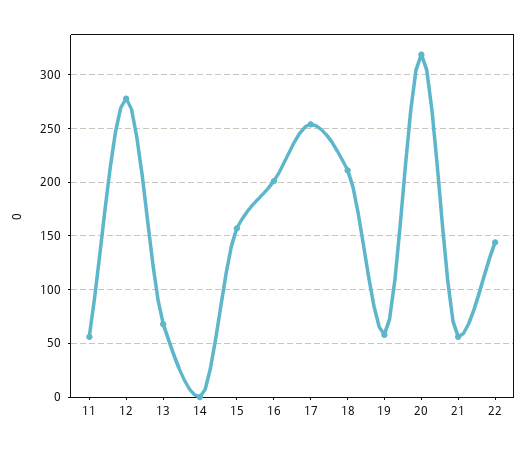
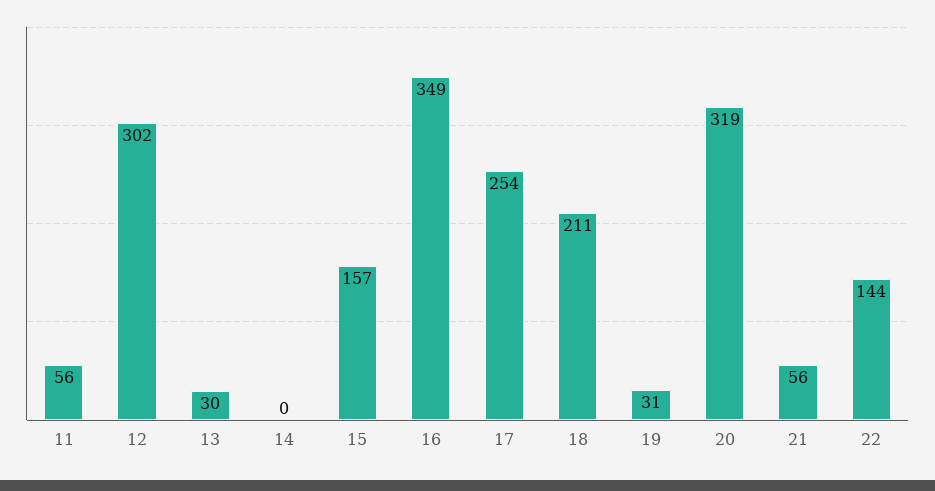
12: 280 -> 302
13: 70 -> 30
16: 200 -> 349
19: 60 -> 31

